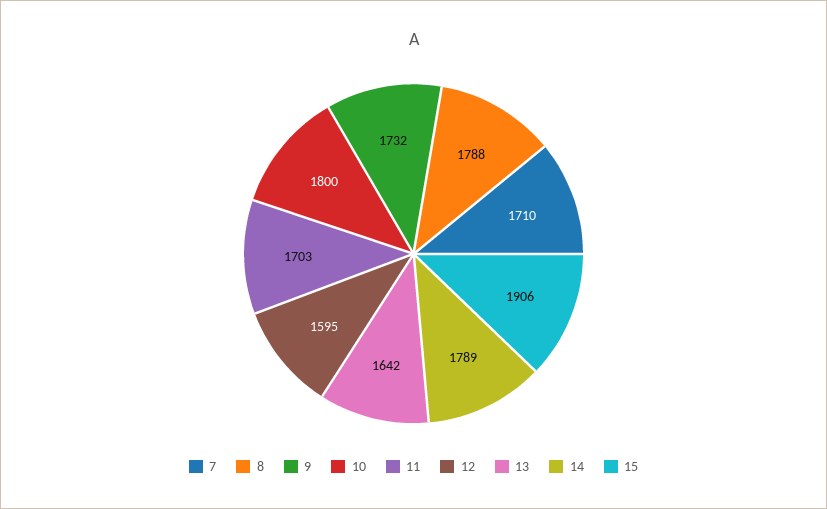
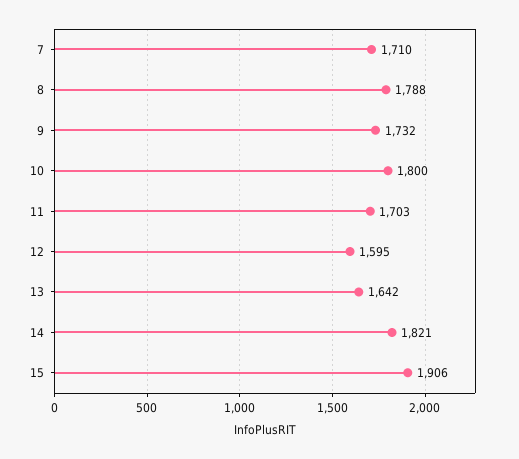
14: 1789 -> 1821

